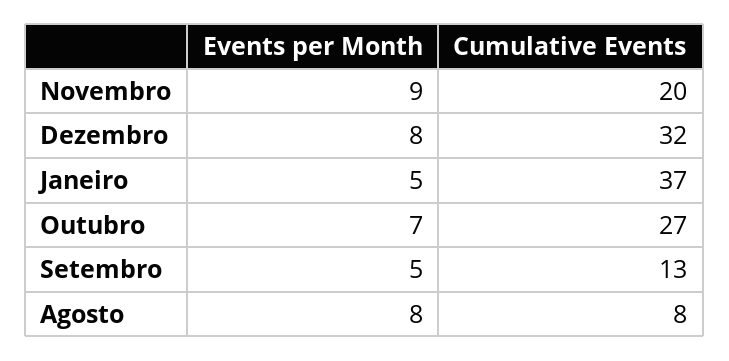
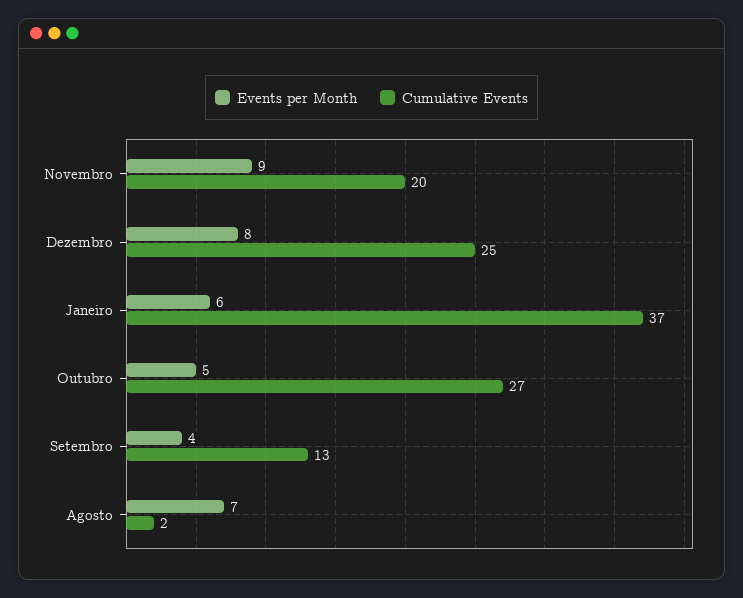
Cumulative Events, Dezembro: 32 -> 25
Events per Month, Janeiro: 5 -> 6
Events per Month, Outubro: 7 -> 5
Events per Month, Setembro: 5 -> 4
Events per Month, Agosto: 8 -> 7
Cumulative Events, Agosto: 8 -> 2

